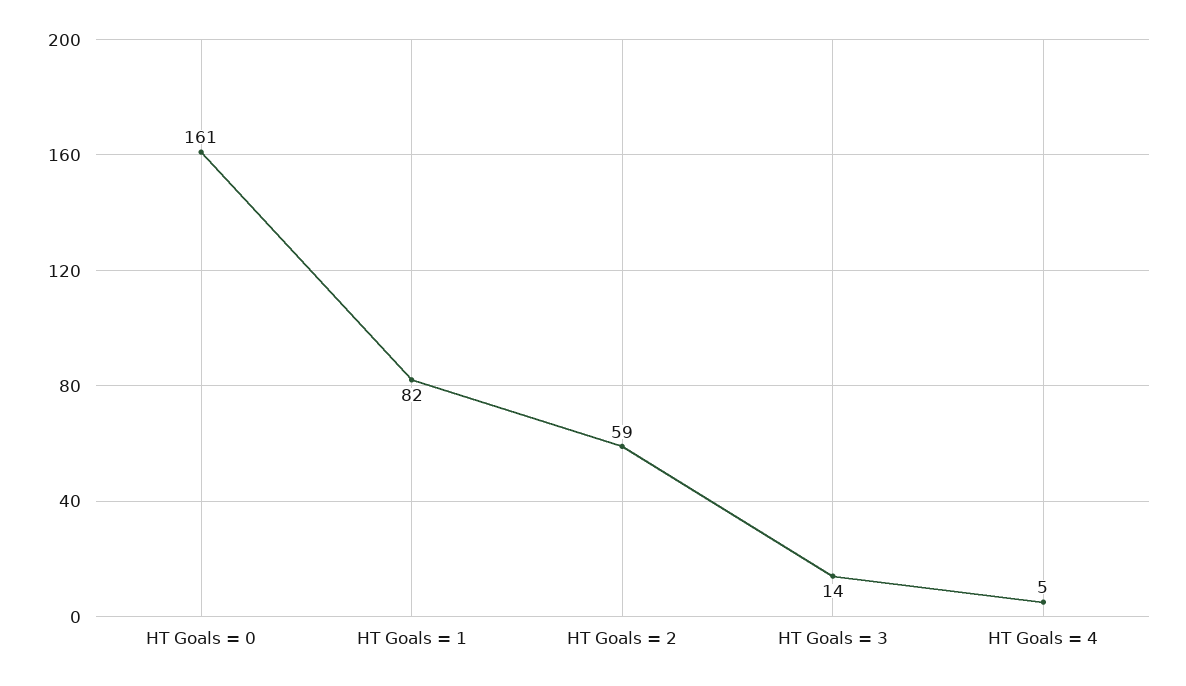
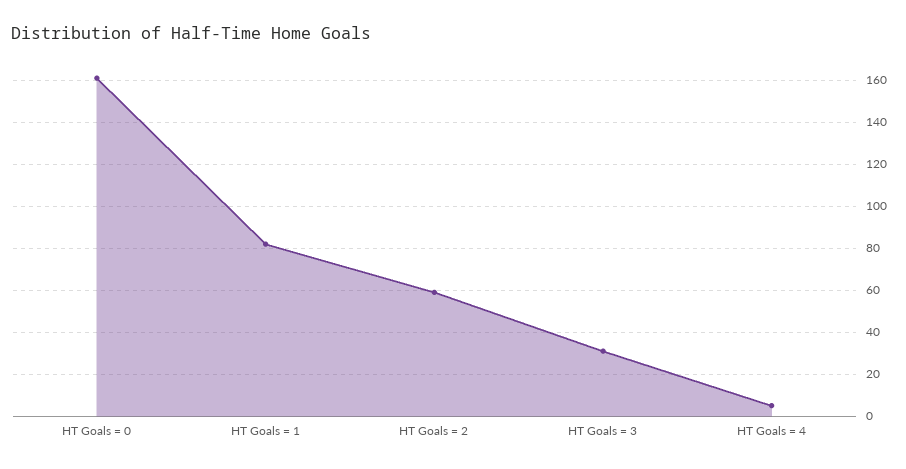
HT Goals = 3: 14 -> 30

